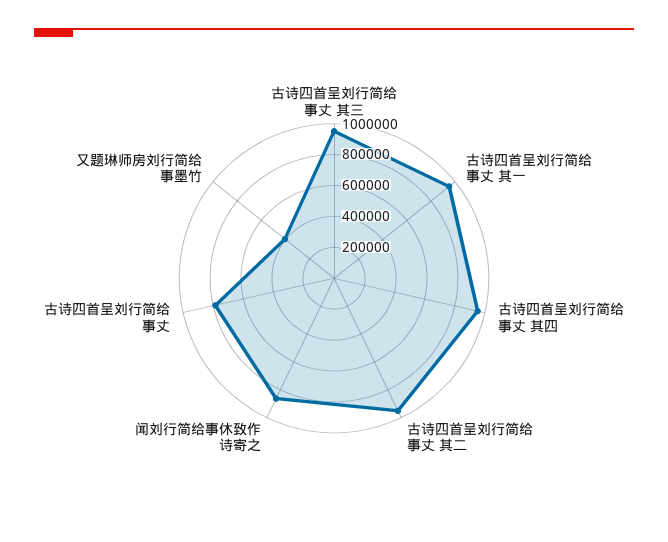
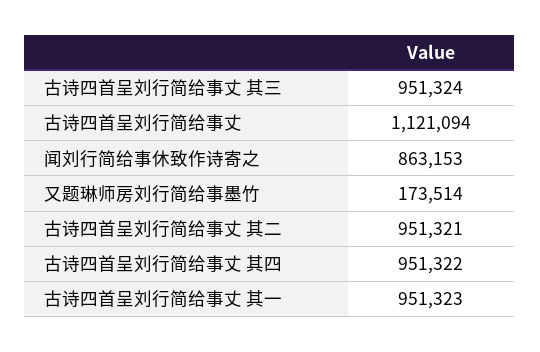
古诗四首呈刘行简给事丈: 800000 -> 1121094
又题琳师房刘行简给事墨竹: 400000 -> 173514

